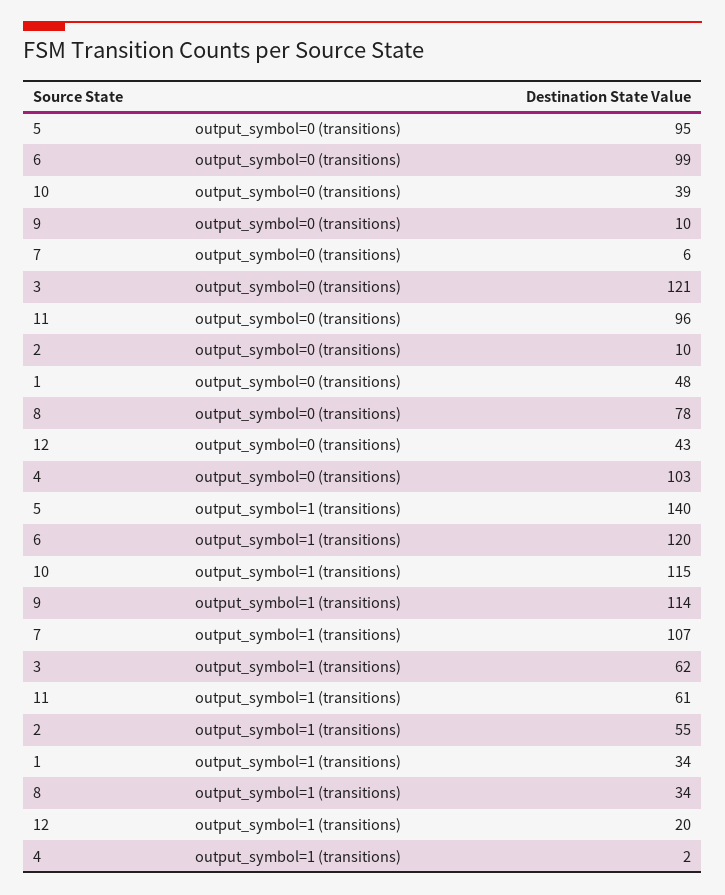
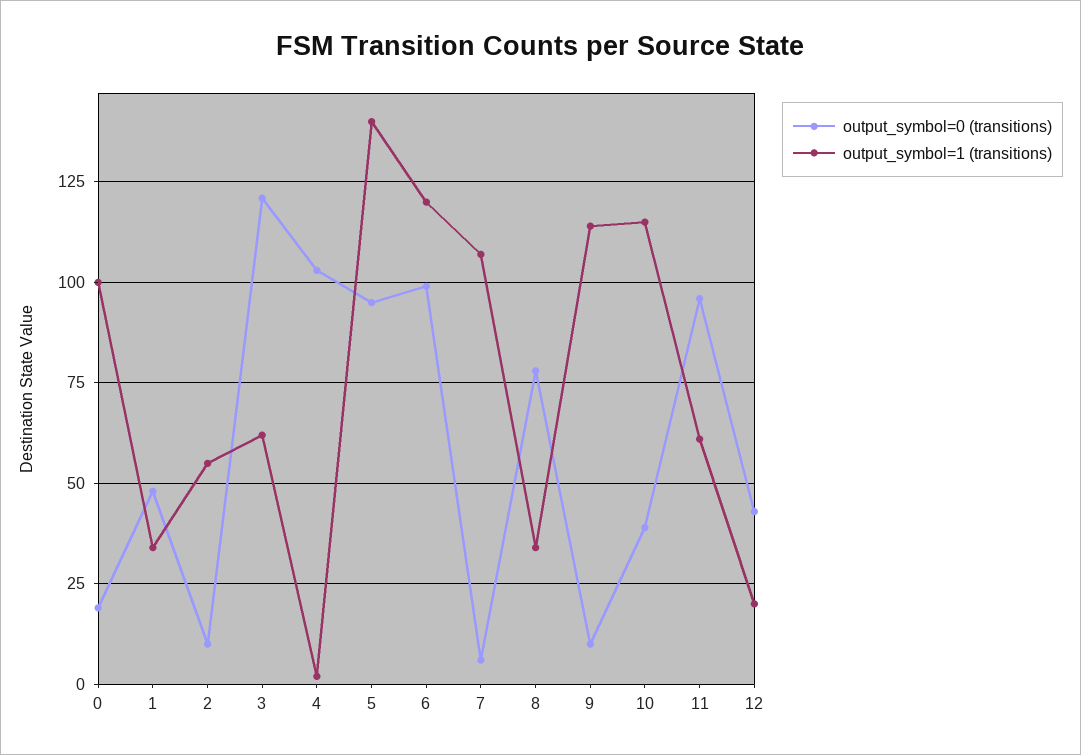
output_symbol=0 (transitions), 0: none -> 20
output_symbol=1 (transitions), 0: none -> 100

